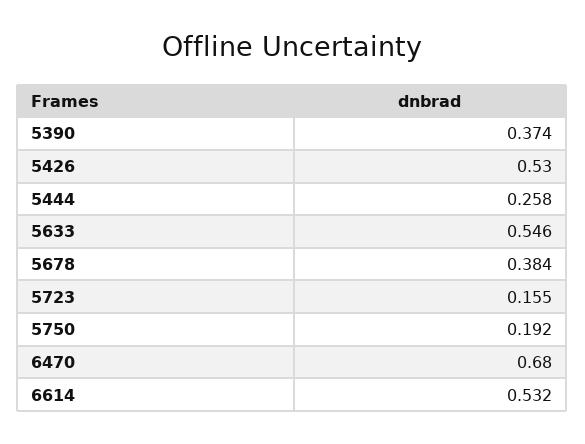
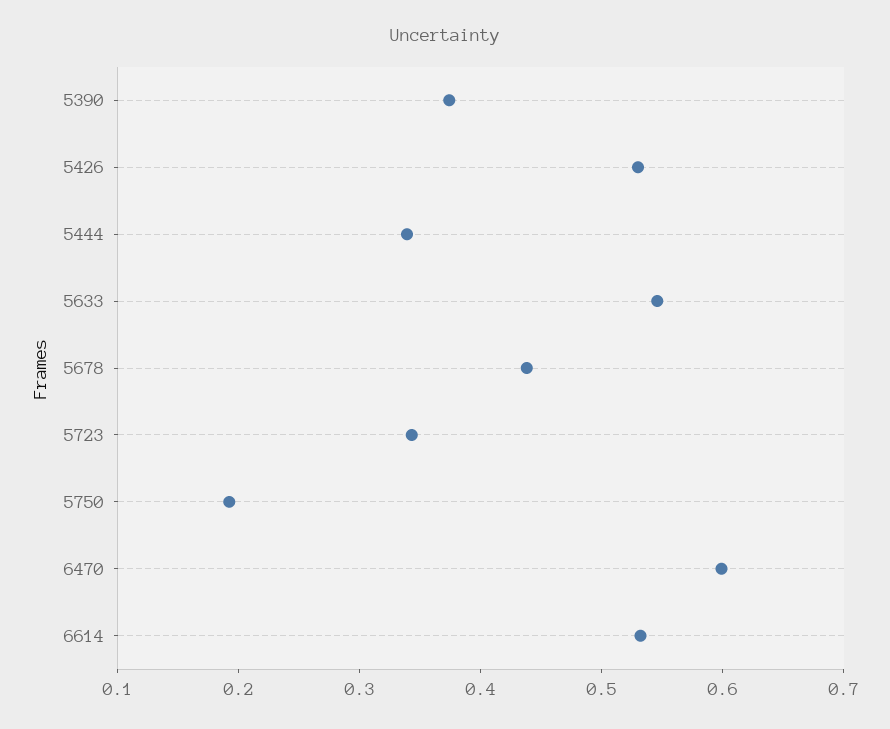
5444: 0.258 -> 0.34
5678: 0.384 -> 0.44
5723: 0.155 -> 0.34
6470: 0.68 -> 0.6

